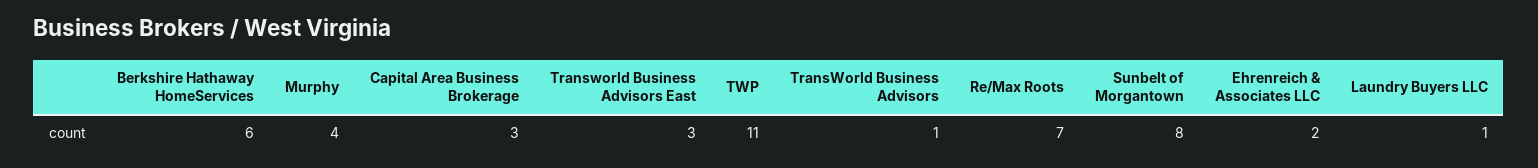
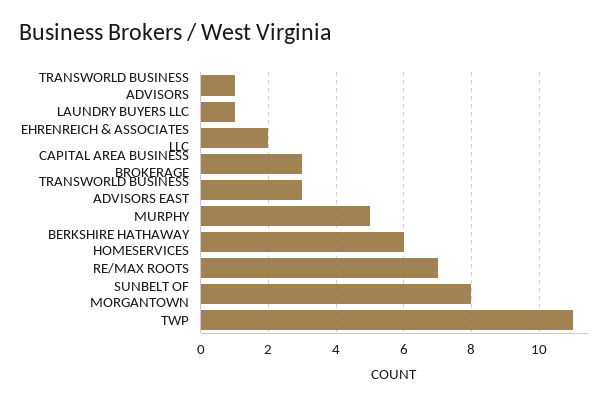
Murphy: 4 -> 5

